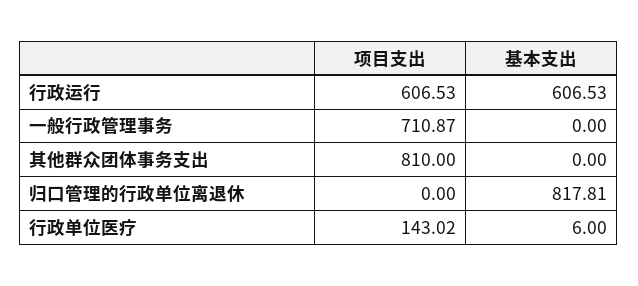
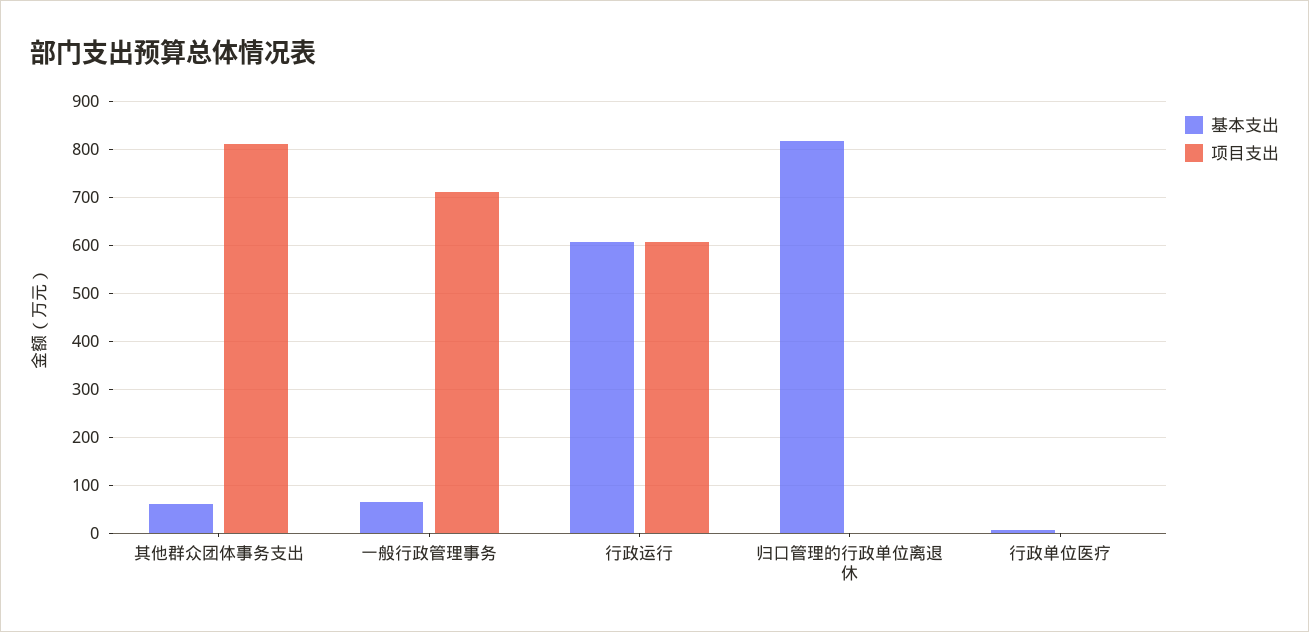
基本支出, 一般行政管理事务: 0 -> 60
基本支出, 其他群众团体事务支出: 0 -> 60
项目支出, 行政单位医疗: 143.02 -> 0

